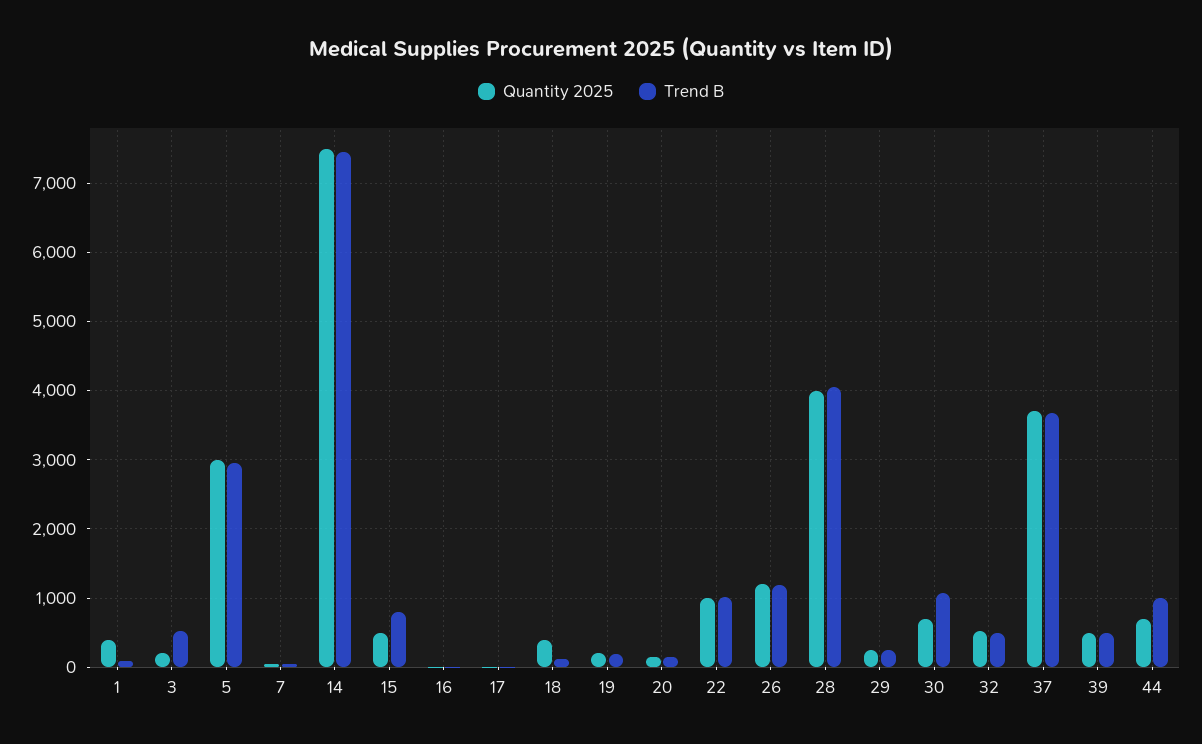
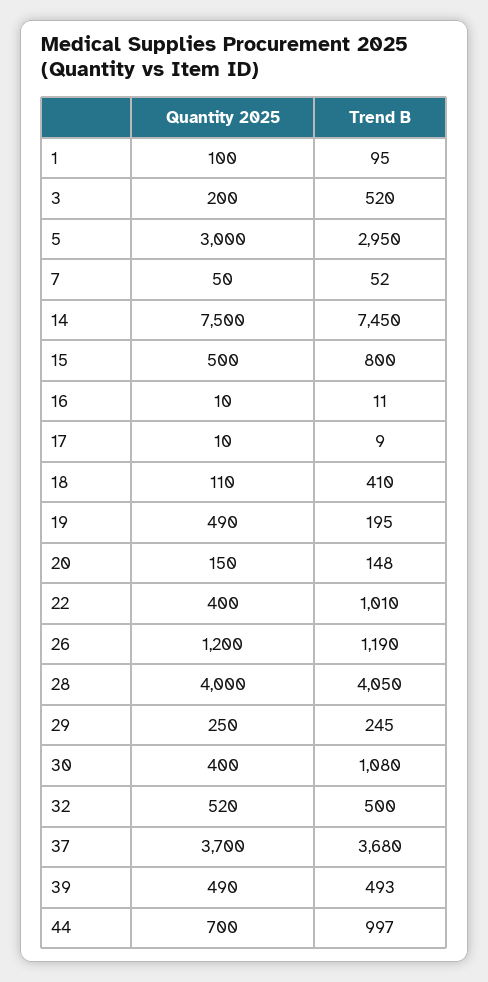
Quantity 2025, 1: 400 -> 100
Quantity 2025, 18: 400 -> 110
Trend B, 18: 100 -> 410
Quantity 2025, 19: 200 -> 490
Quantity 2025, 22: 1000 -> 400
Quantity 2025, 30: 700 -> 400

